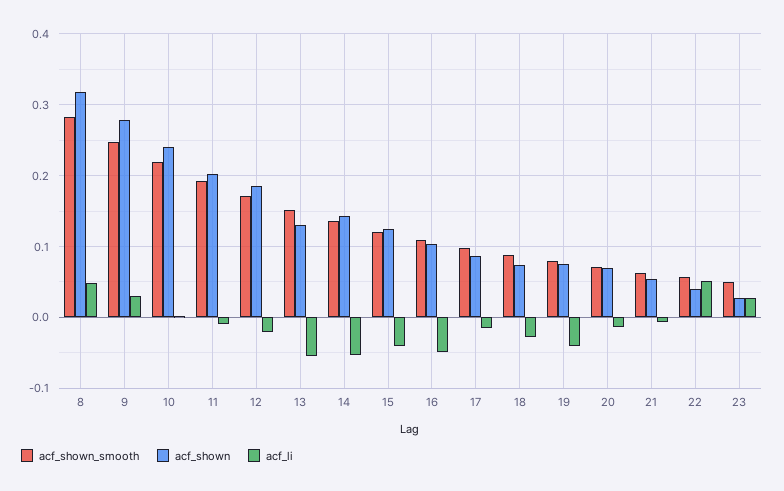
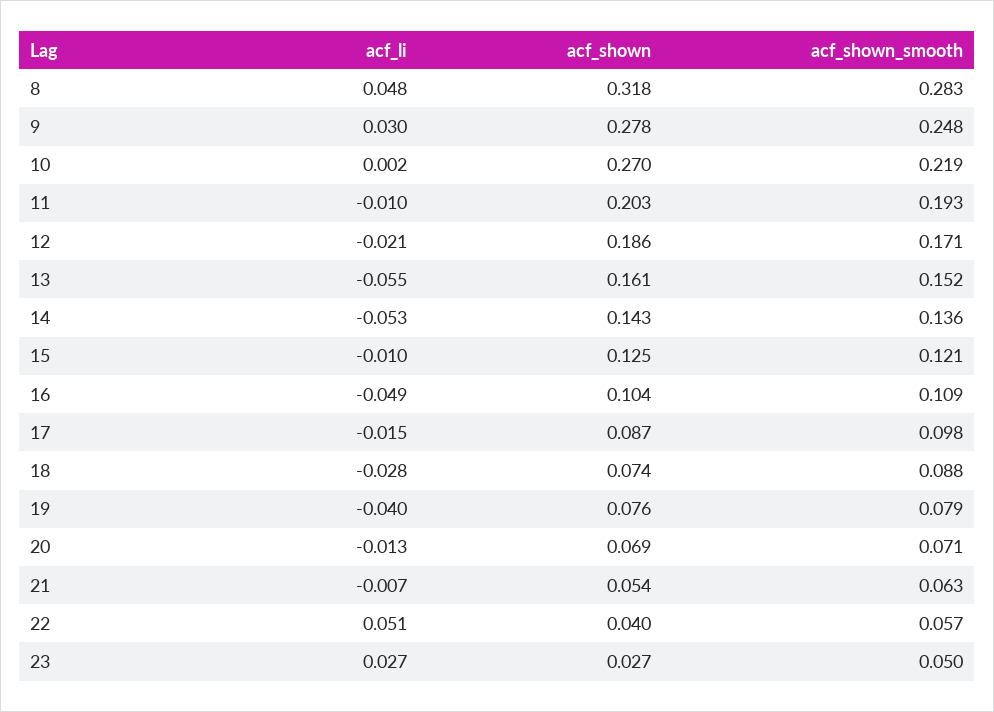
acf_shown, 10: 0.24 -> 0.27
acf_shown, 13: 0.13 -> 0.161
acf_li, 15: -0.04 -> -0.01

